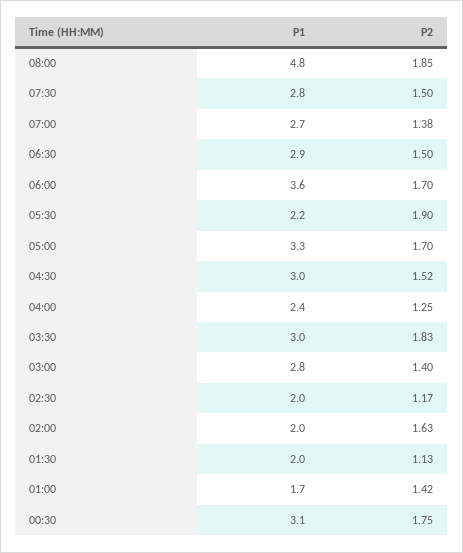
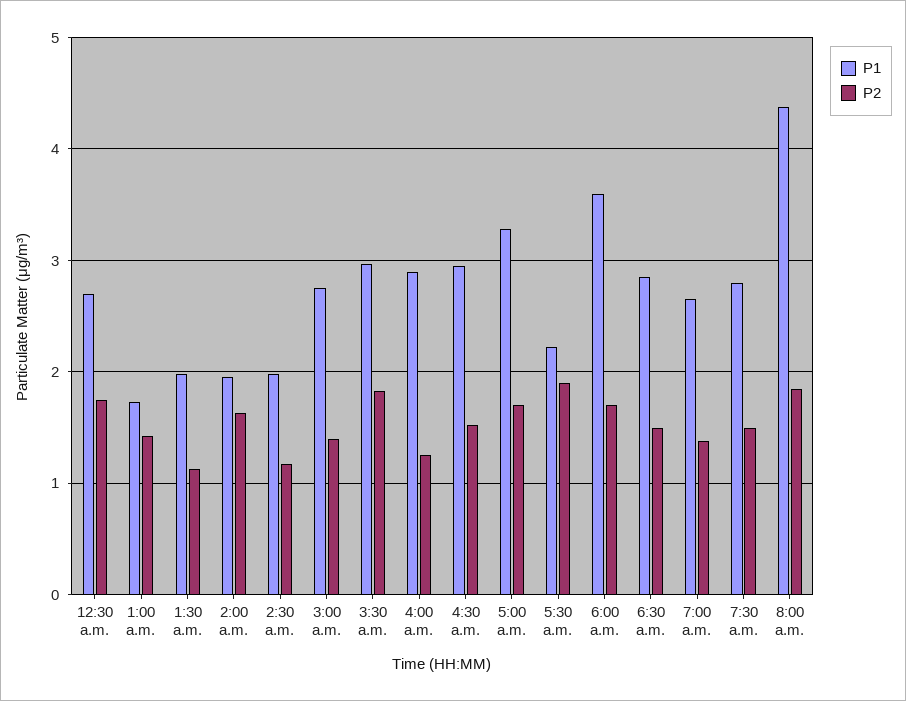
P1, 08:00: 4.8 -> 4.4
P1, 04:00: 2.4 -> 2.9
P1, 00:30: 3.1 -> 2.7

